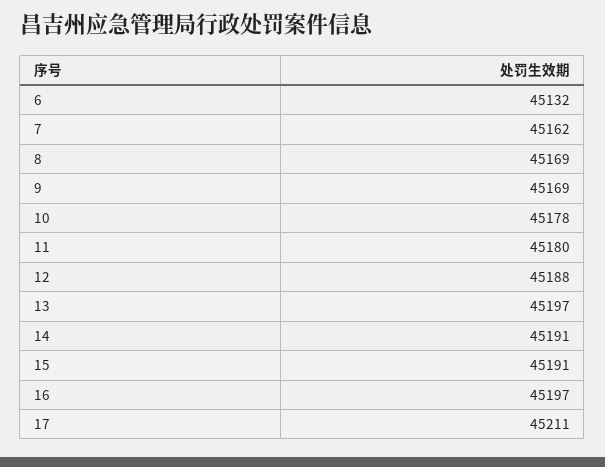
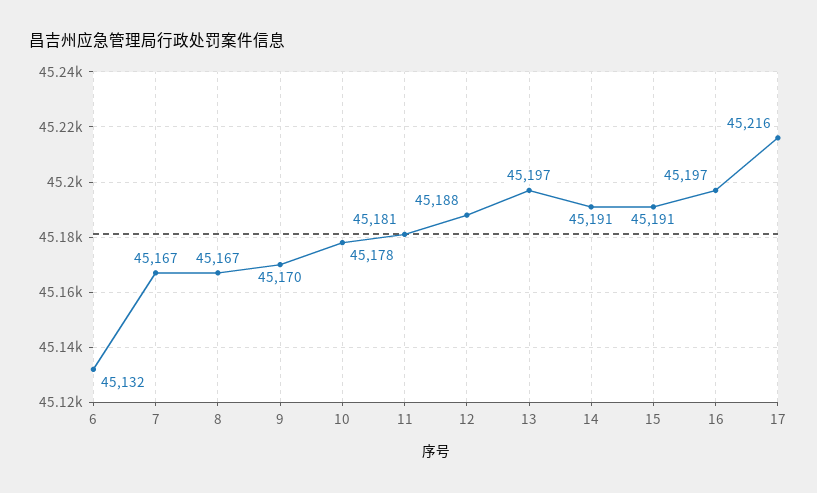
7: 45162 -> 45167
8: 45169 -> 45167
9: 45169 -> 45170
11: 45180 -> 45181
17: 45211 -> 45216

